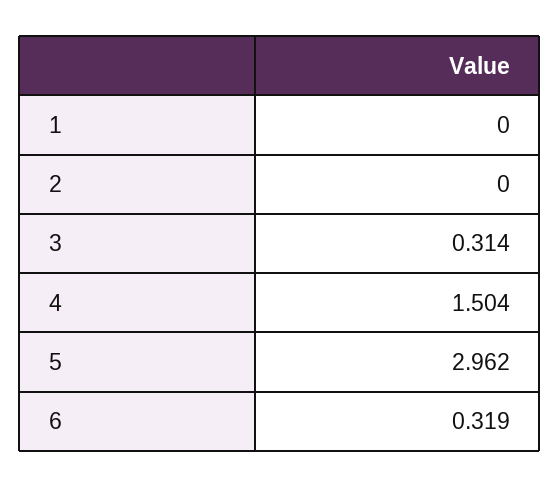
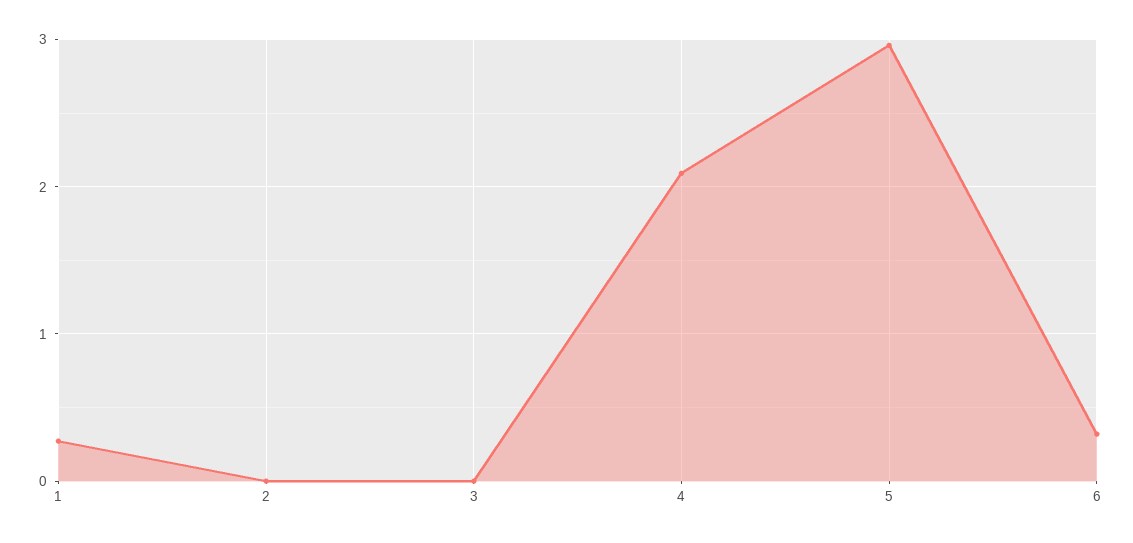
1: 0 -> 0.3
3: 0.314 -> 0
4: 1.504 -> 2.1

